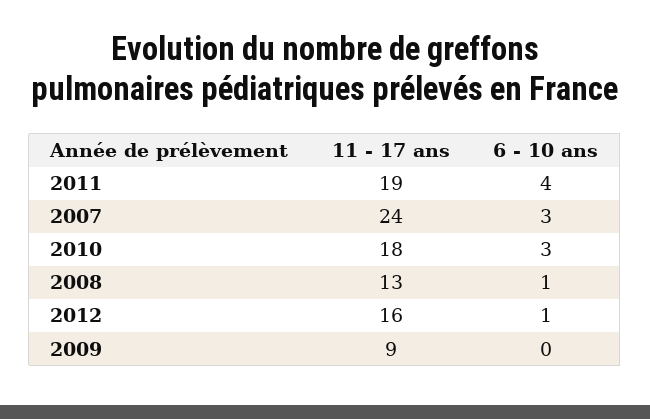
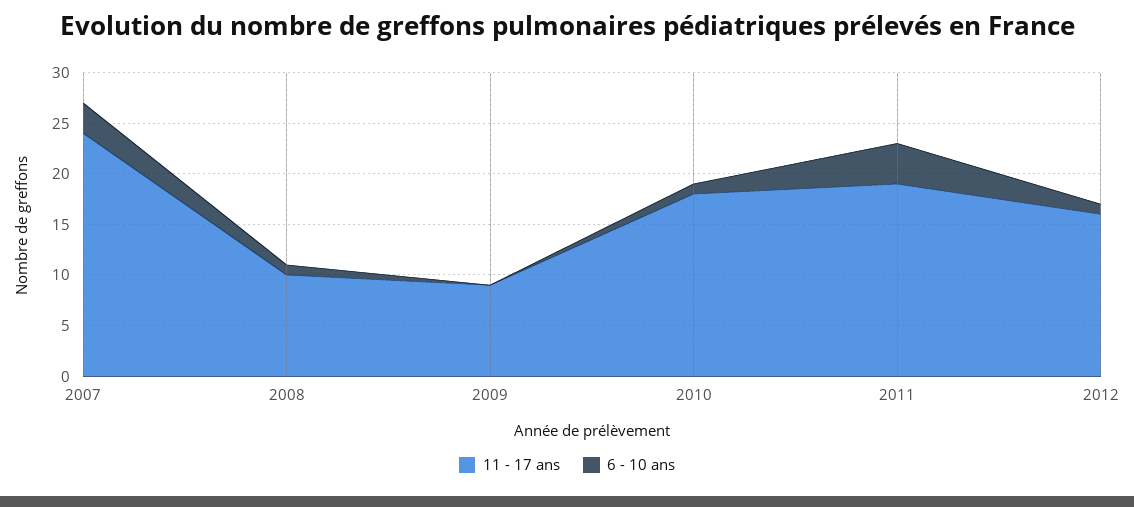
6 - 10 ans, 2010: 3 -> 1
11 - 17 ans, 2008: 13 -> 10

